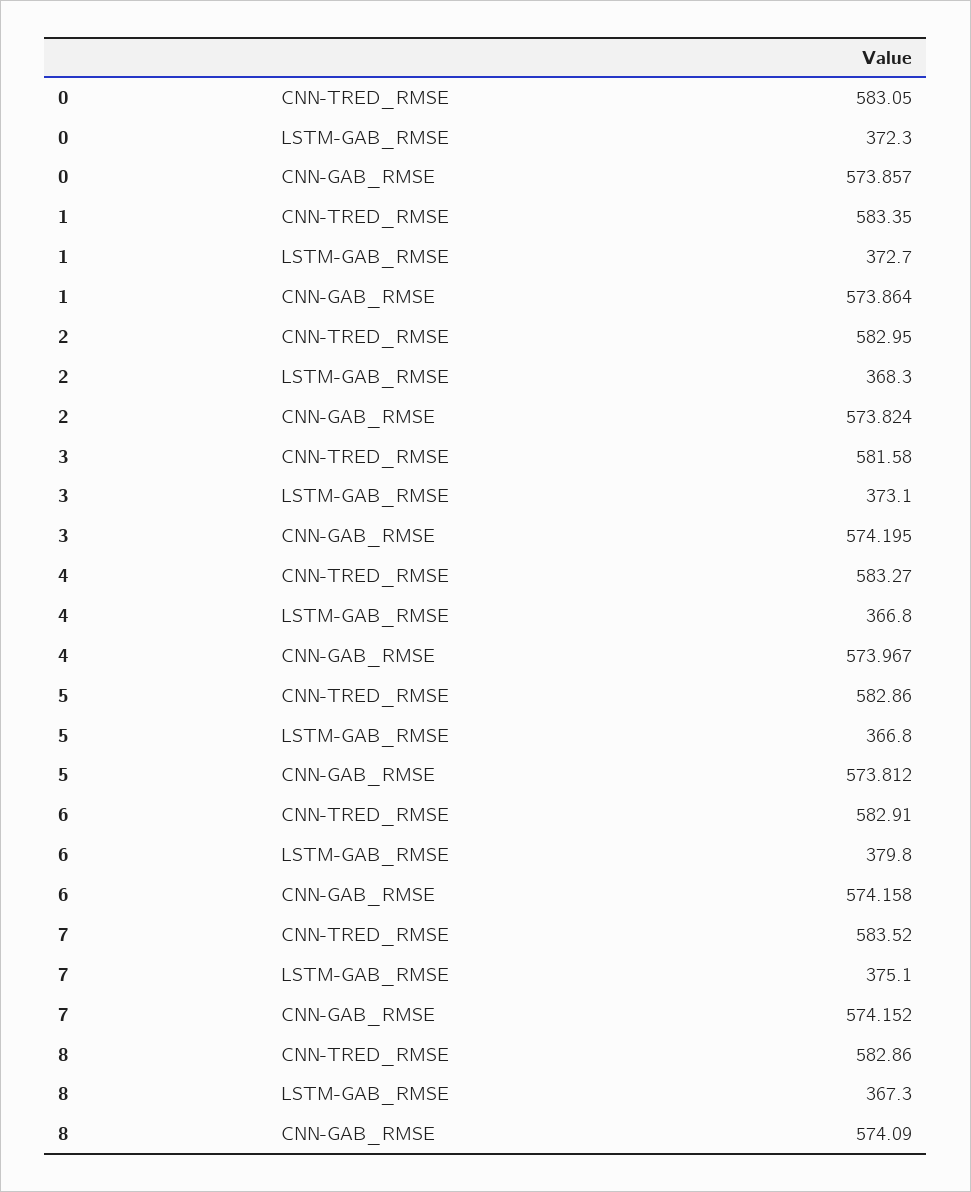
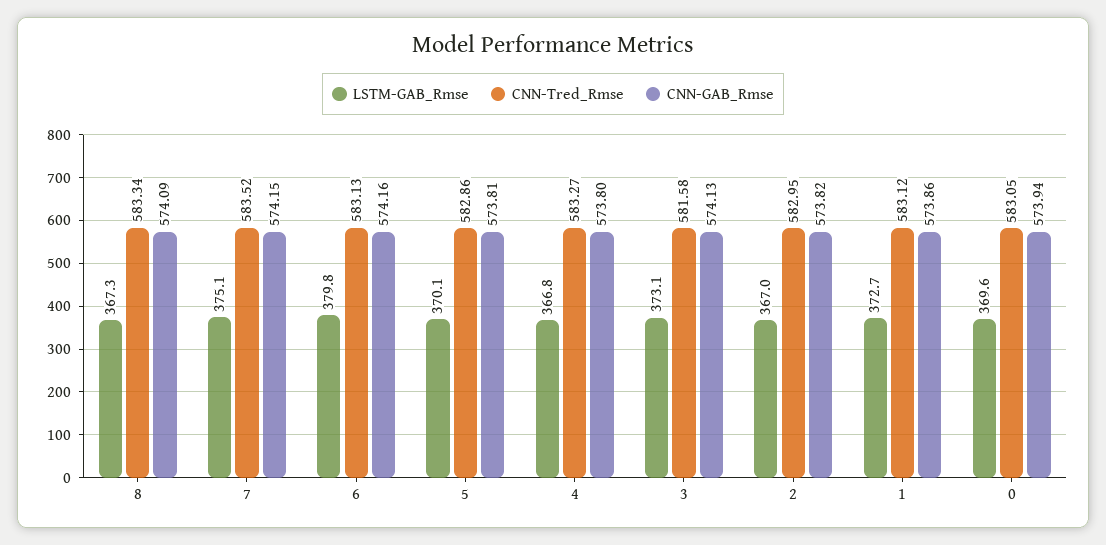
LSTM-GAB_RMSE, 0: 372.3 -> 369.6
CNN-GAB_RMSE, 0: 573.857 -> 573.94
CNN-TRED_RMSE, 1: 583.35 -> 583.12
LSTM-GAB_RMSE, 2: 368.3 -> 367
CNN-GAB_RMSE, 3: 574.195 -> 574.13
CNN-GAB_RMSE, 4: 573.967 -> 573.8
LSTM-GAB_RMSE, 5: 366.8 -> 370.1
CNN-TRED_RMSE, 6: 582.91 -> 583.13
CNN-TRED_RMSE, 8: 582.86 -> 583.34

